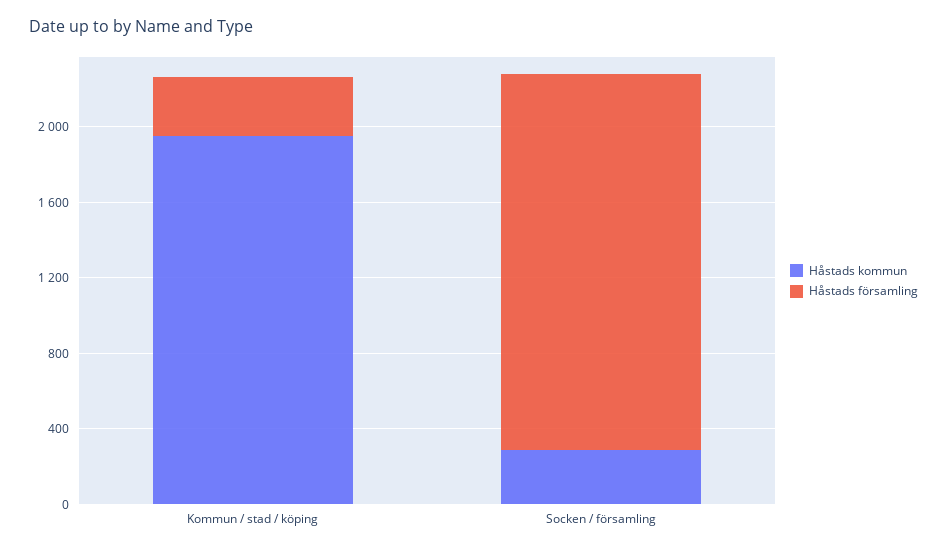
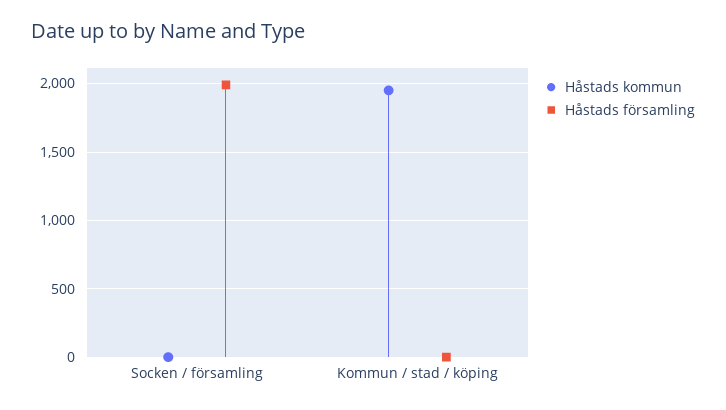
Håstads församling, Kommun / stad / köping: 300 -> 0
Håstads kommun, Socken / församling: 300 -> 0

